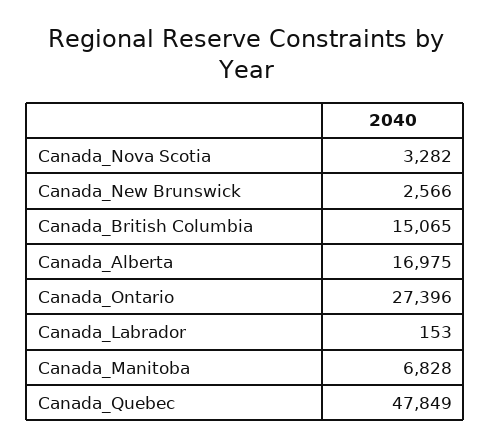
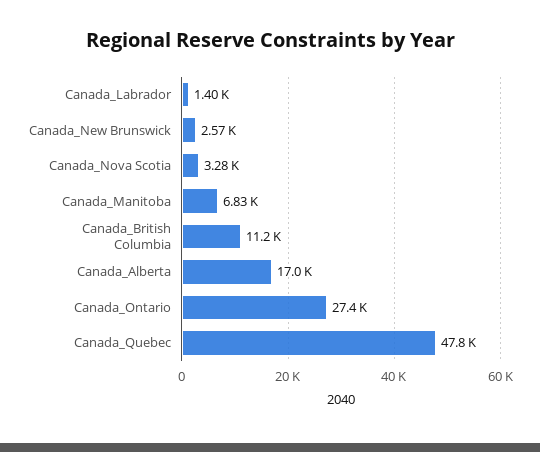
Canada_British Columbia: 15065 -> 11200
Canada_Labrador: 153 -> 1400

